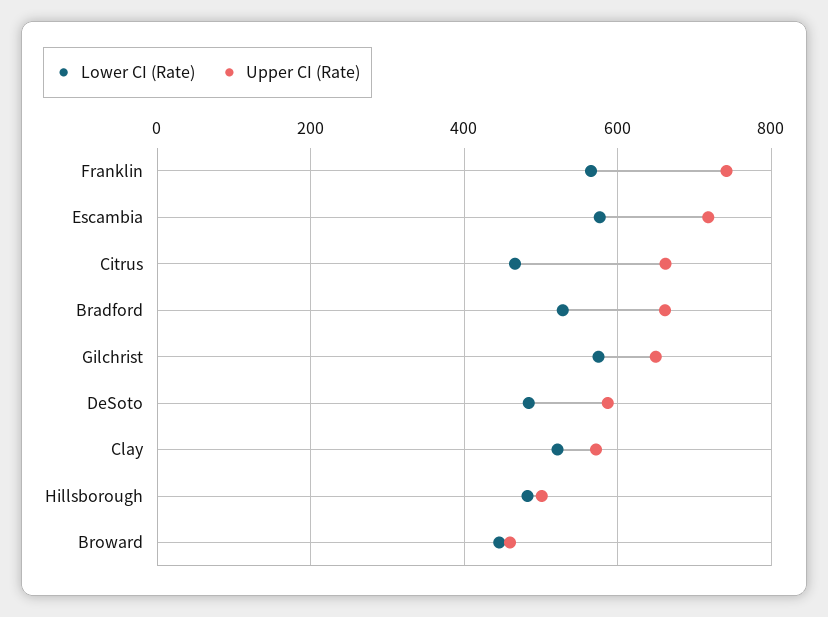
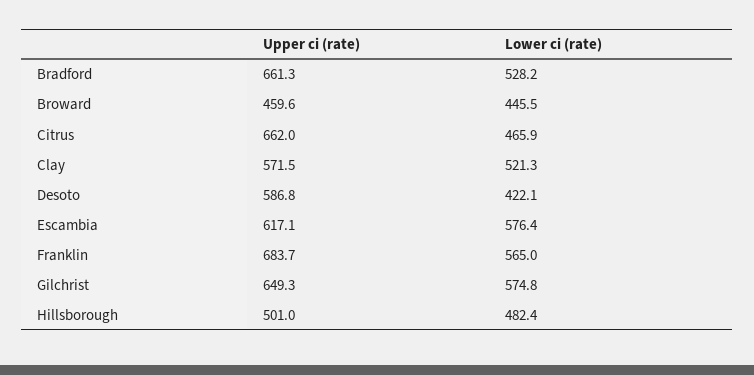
Upper CI (Rate), Franklin: 740 -> 683.7
Upper CI (Rate), Escambia: 720 -> 617.1
Lower CI (Rate), DeSoto: 480 -> 422.1

